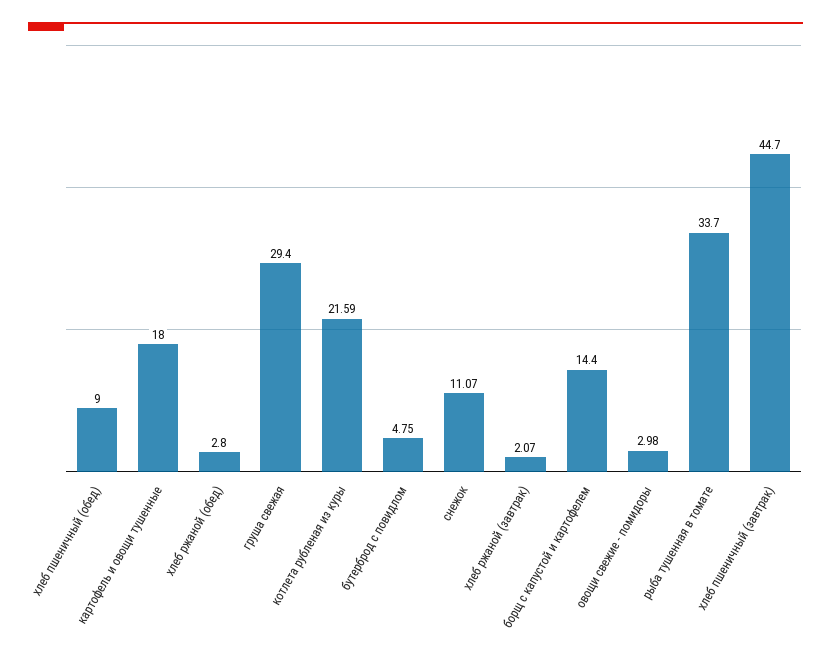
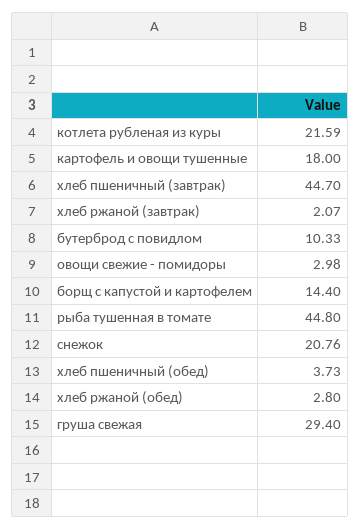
хлеб пшеничный (обед): 9 -> 3.73
бутерброд с повидлом: 4.75 -> 10.33
снежок: 11.07 -> 20.76
рыба тушенная в томате: 33.7 -> 44.8

